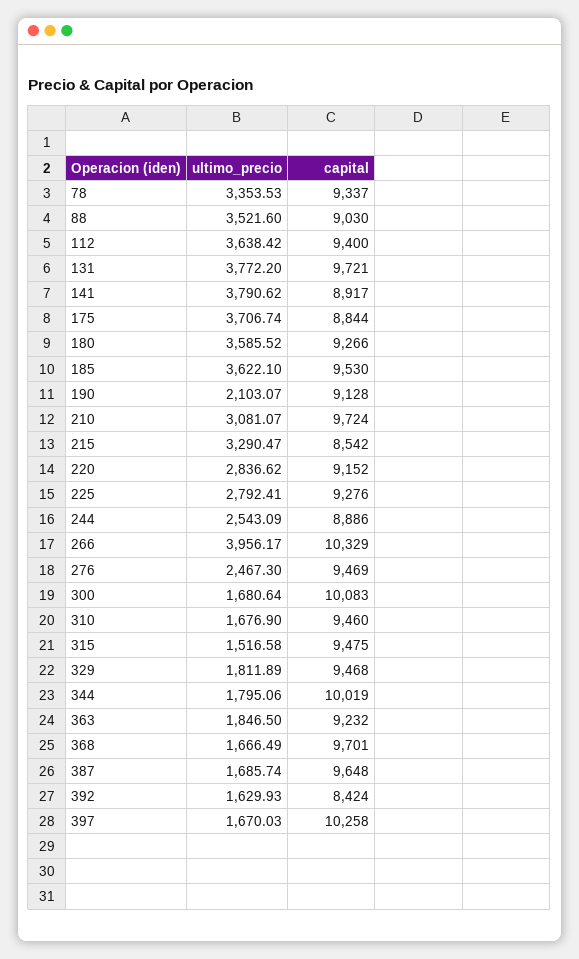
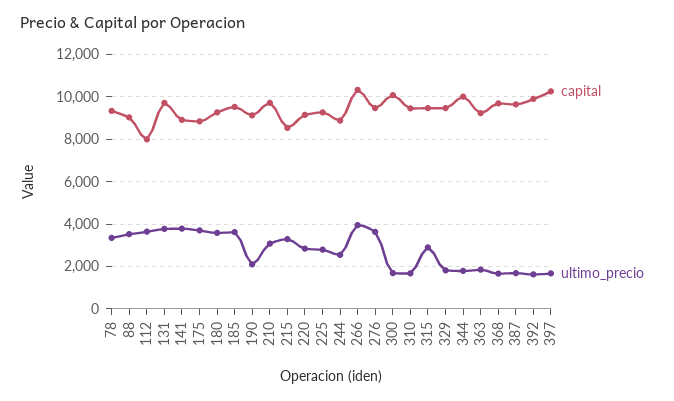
capital, 112: 9400 -> 8000
ultimo_precio, 276: 2467.3 -> 3500
ultimo_precio, 315: 1516.58 -> 3000
capital, 392: 8424 -> 10000

